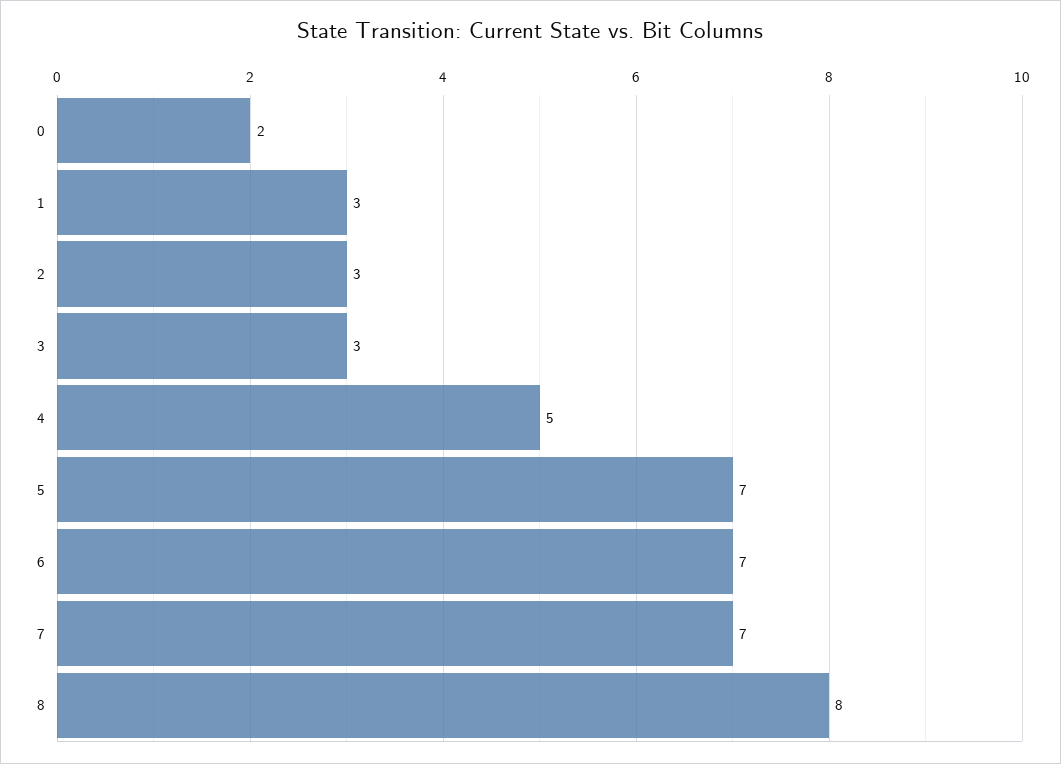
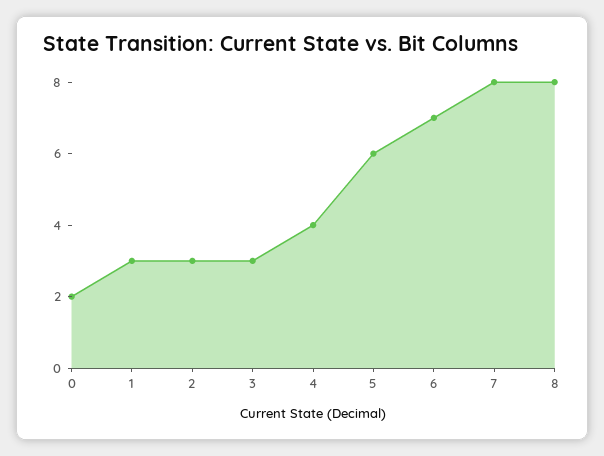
4: 5 -> 4
5: 7 -> 6
7: 7 -> 8

